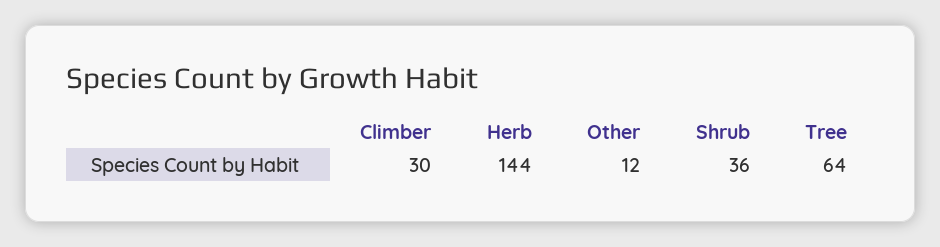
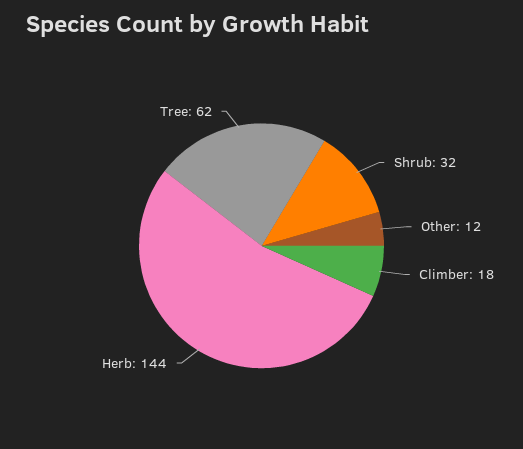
Climber: 30 -> 18
Shrub: 36 -> 32
Tree: 64 -> 62

